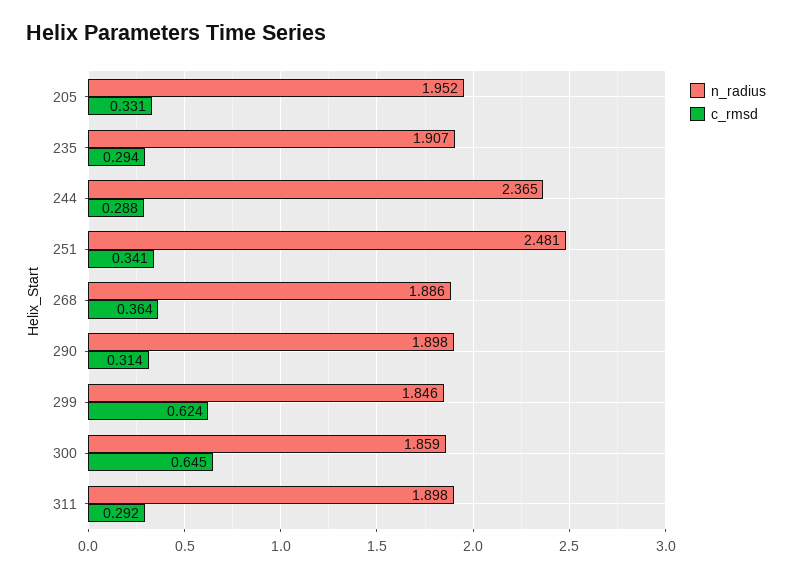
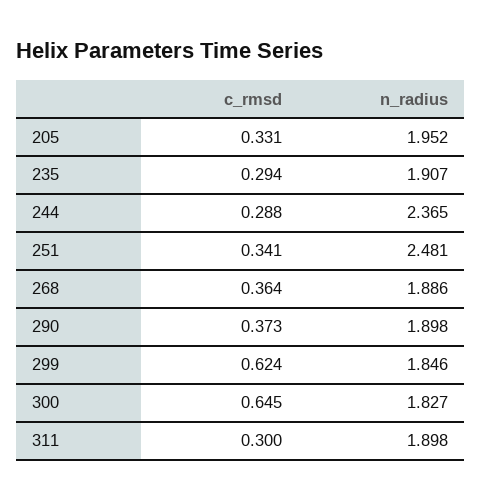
c_rmsd, 290: 0.314 -> 0.373
n_radius, 300: 1.859 -> 1.827
c_rmsd, 311: 0.292 -> 0.3

